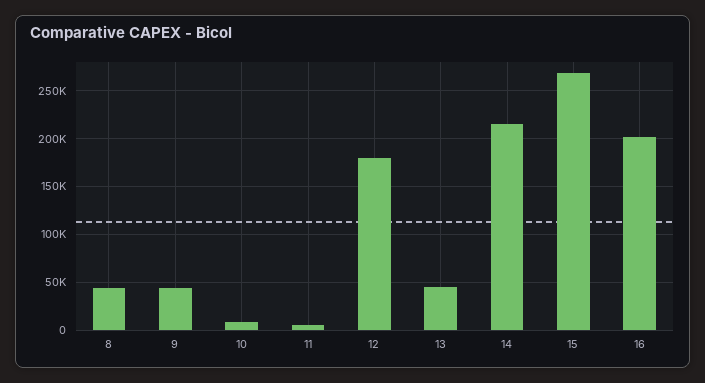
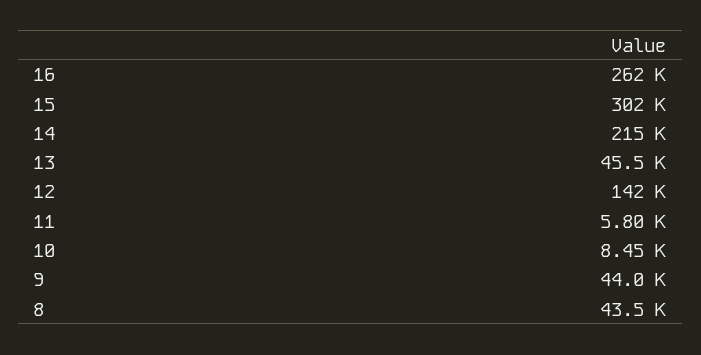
12: 180000 -> 142000
15: 270000 -> 302000
16: 200000 -> 262000

